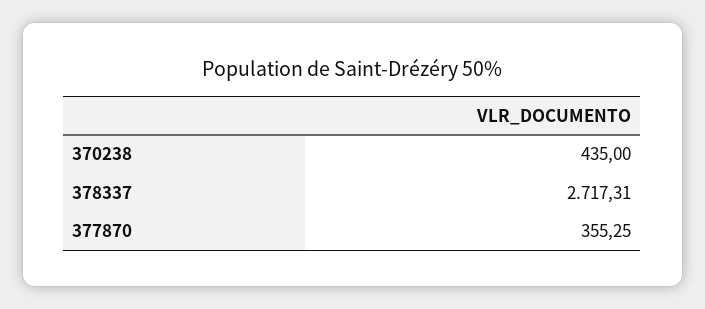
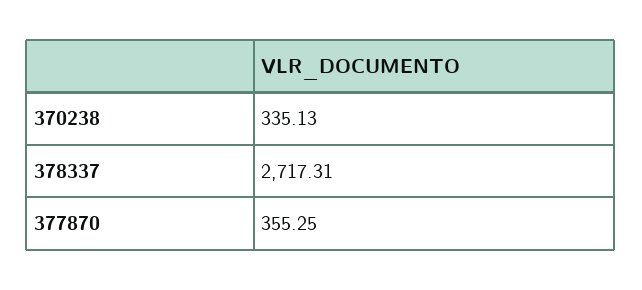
370238: 435 -> 335.13

